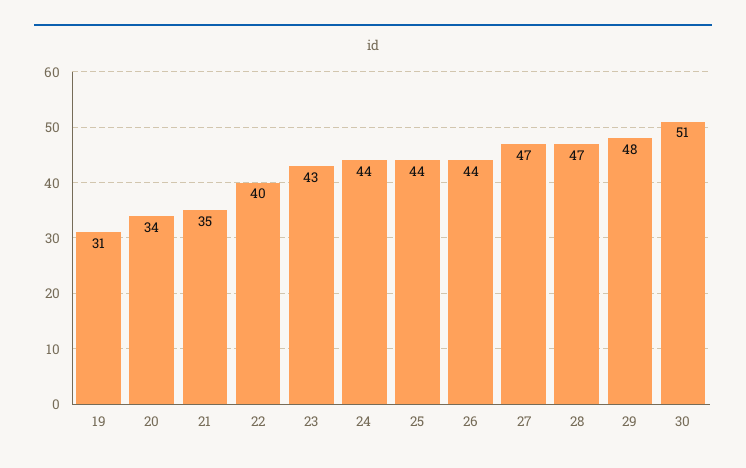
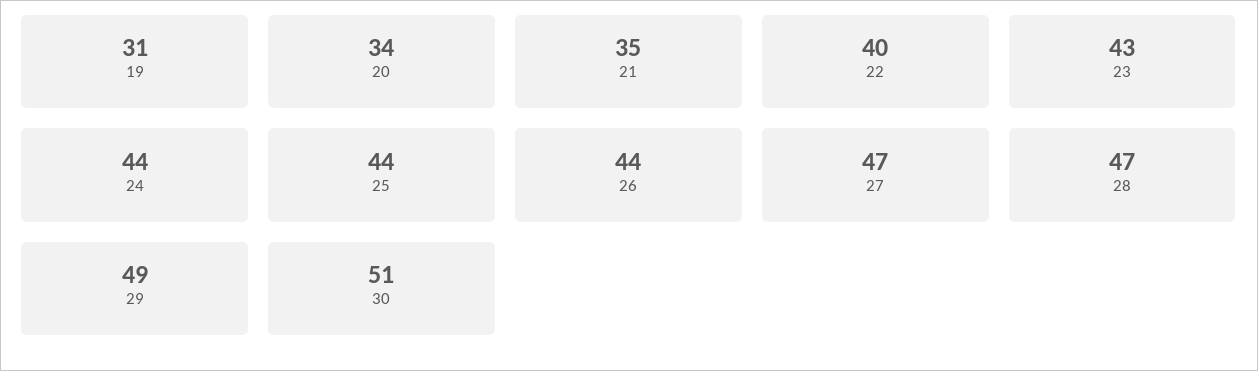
29: 48 -> 49

